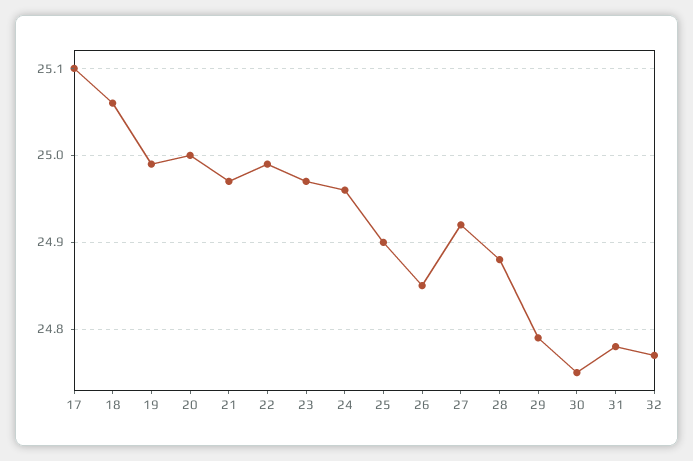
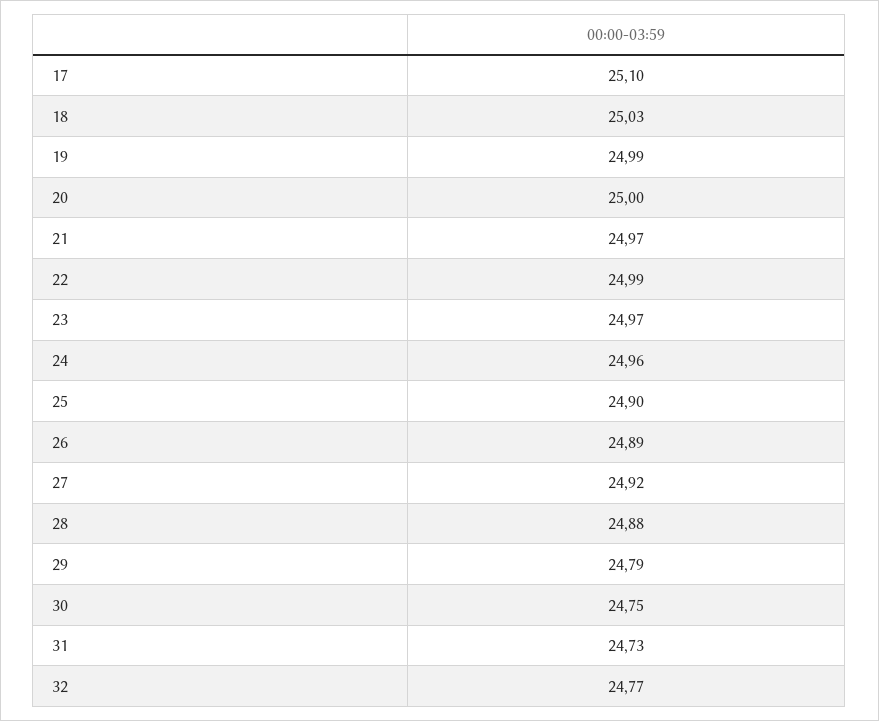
18: 25.06 -> 25.03
26: 24.85 -> 24.89
31: 24.78 -> 24.73

